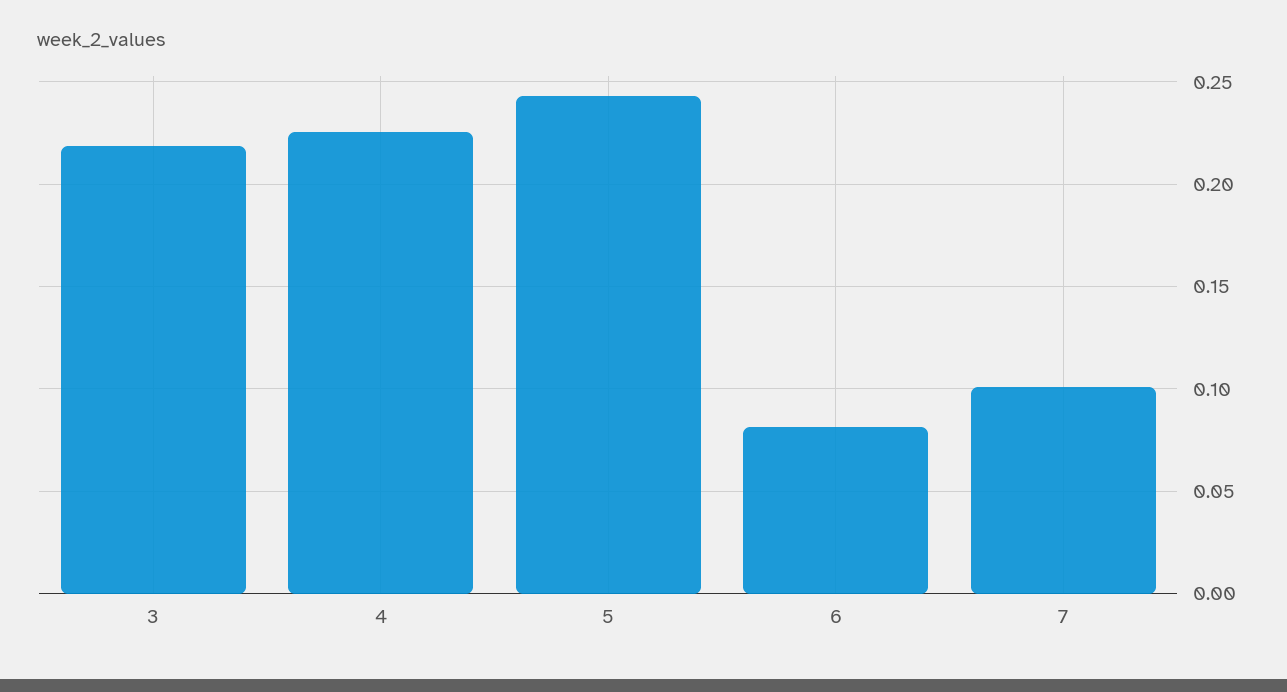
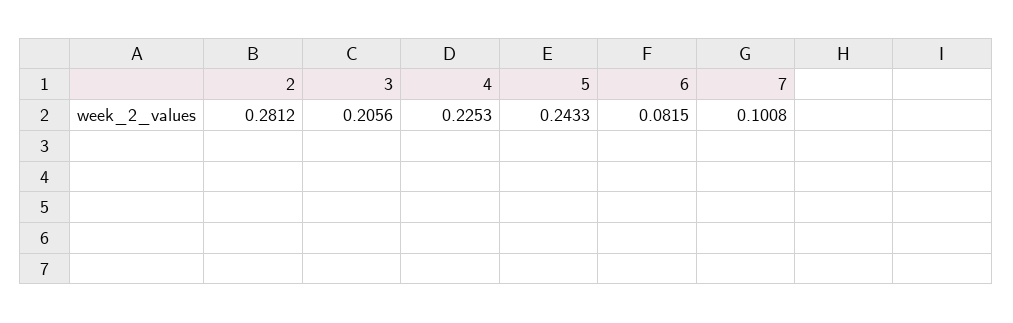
3: 0.22 -> 0.2056
2: none -> 0.2812

